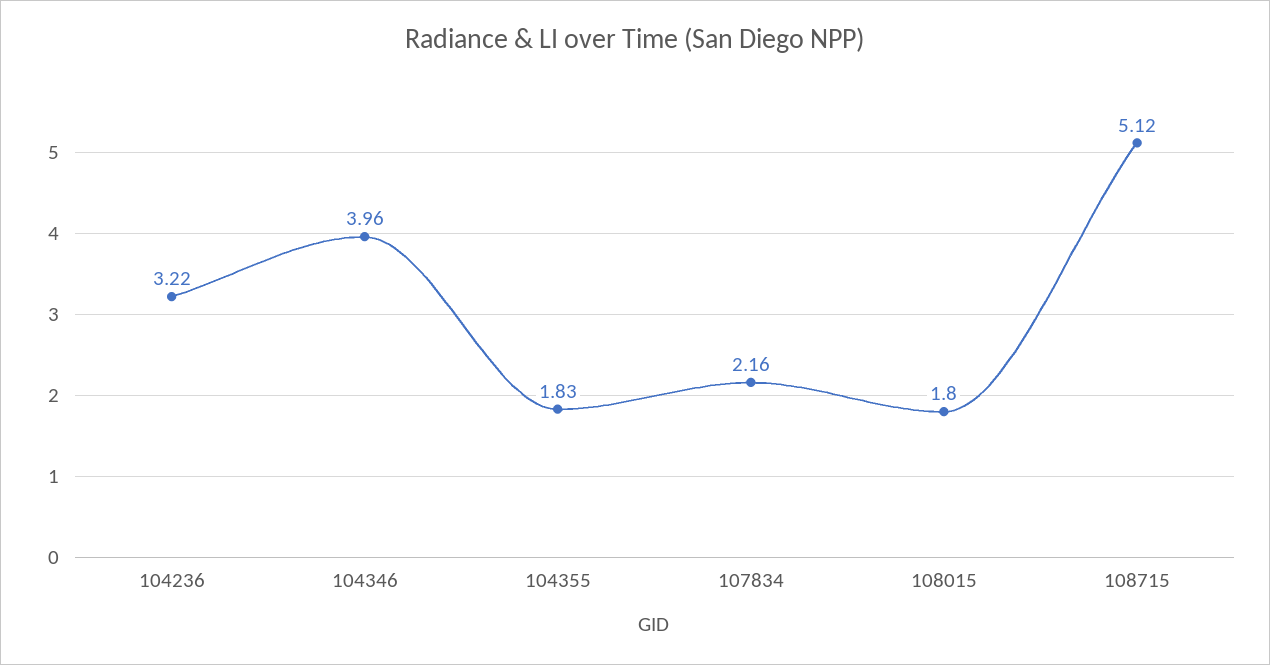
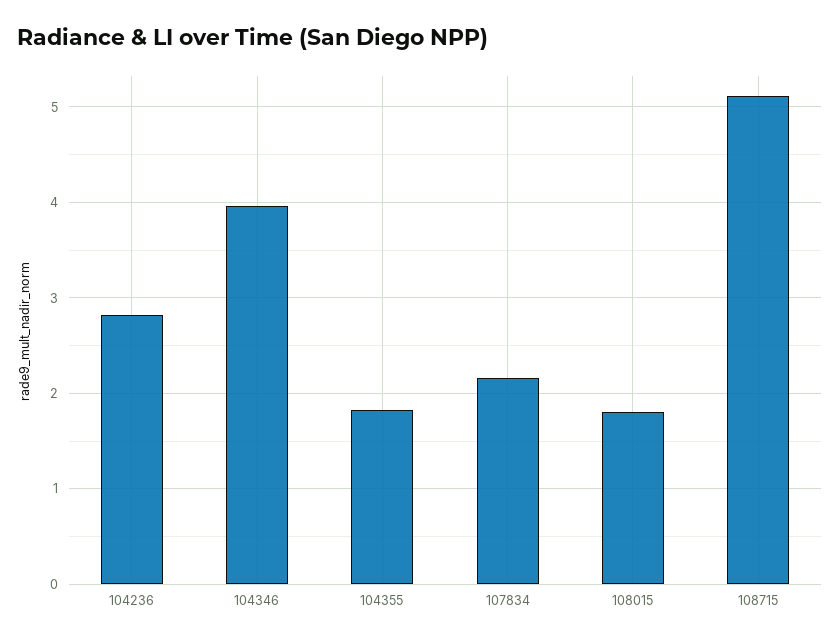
104236: 3.22 -> 2.8

